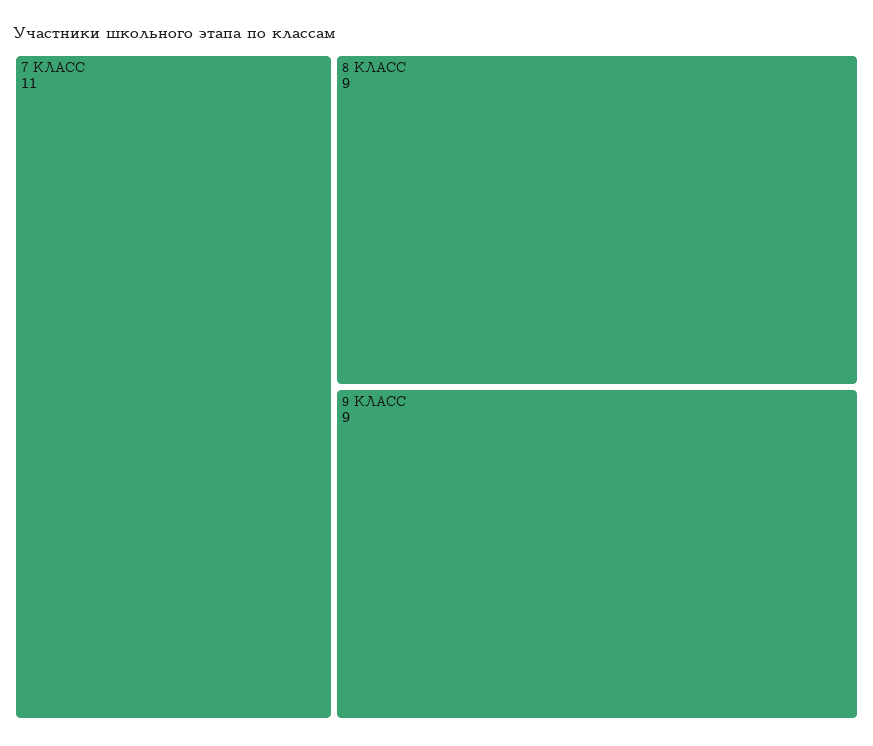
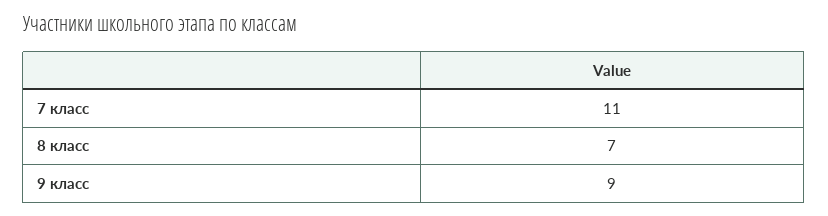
8 КЛАСС: 9 -> 7

